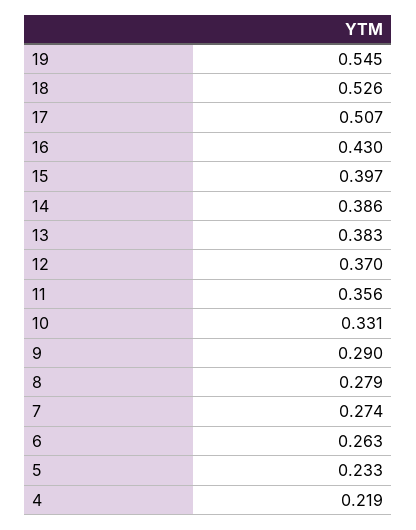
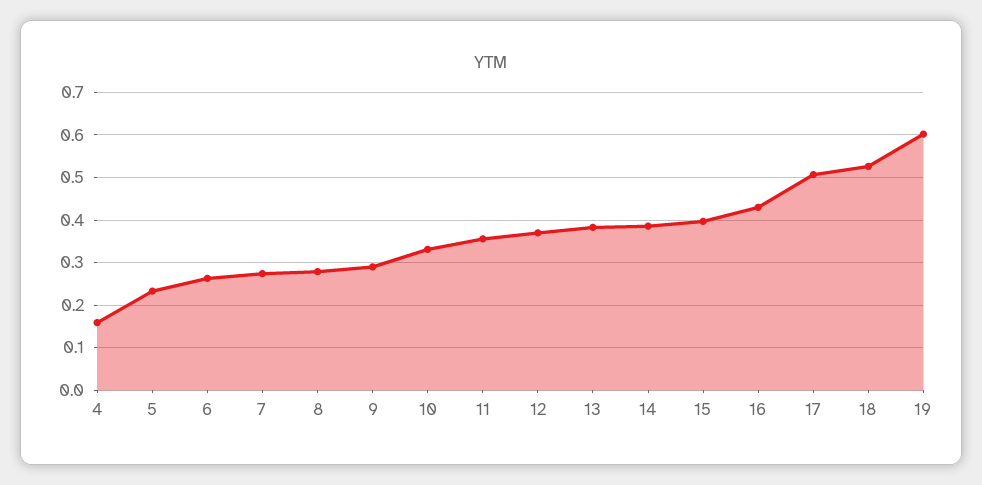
19: 0.545 -> 0.6
4: 0.219 -> 0.16

